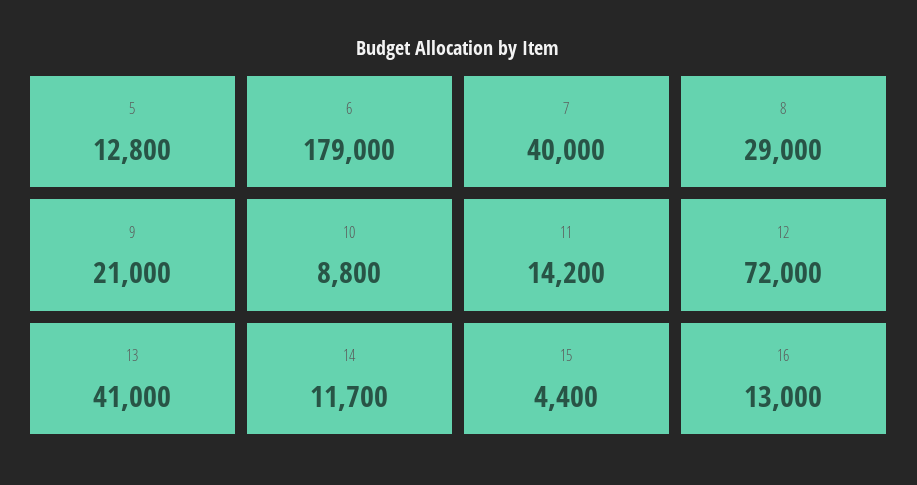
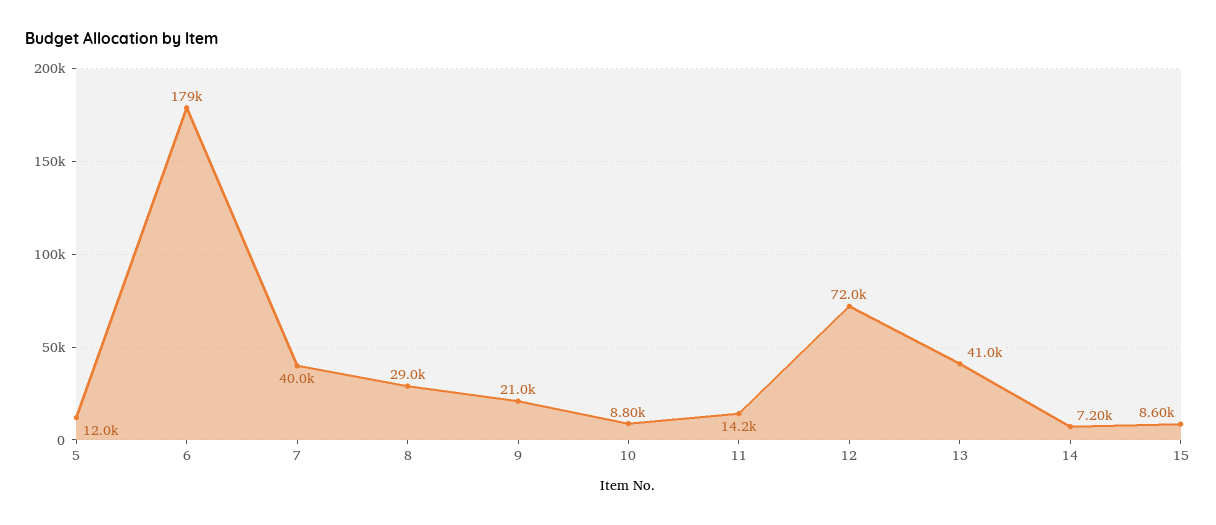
5: 12800 -> 12000
14: 11700 -> 7200
15: 4400 -> 8600
16: 13000 -> none

